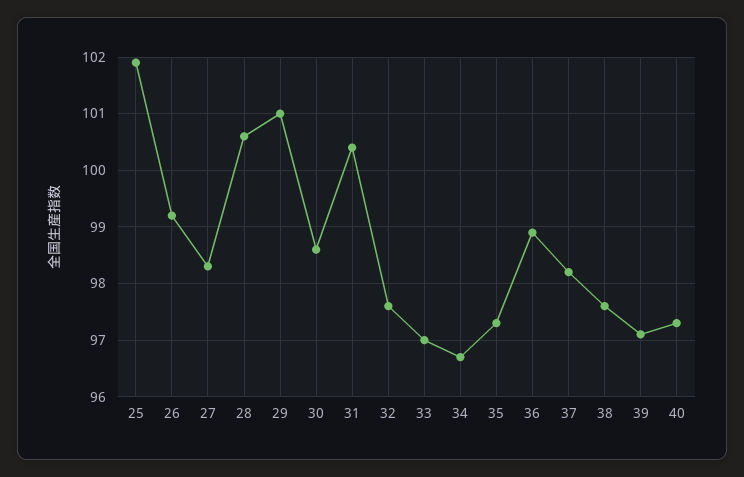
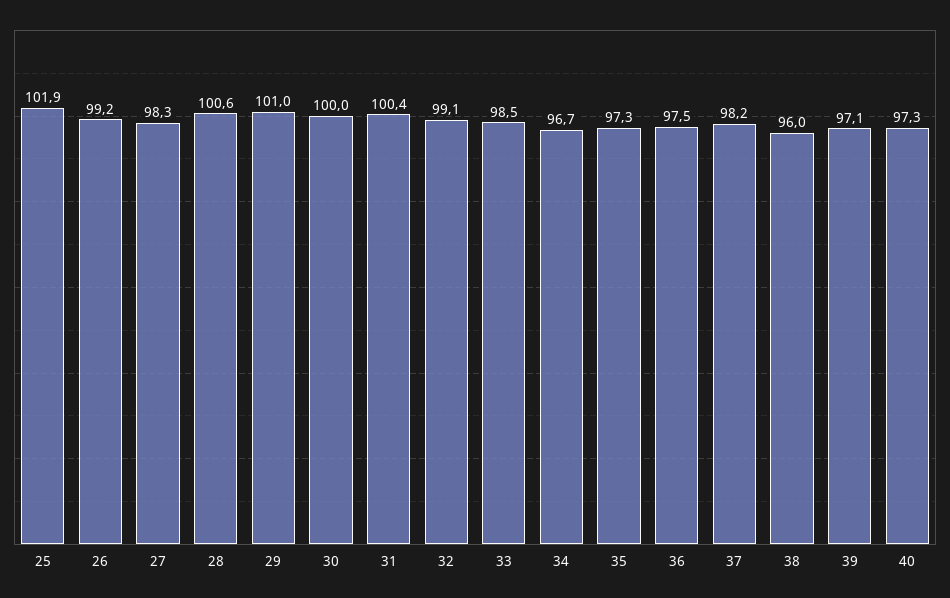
30: 98.5 -> 100
32: 97.5 -> 99.1
33: 97 -> 98.5
36: 99 -> 97.5
38: 97.5 -> 96

